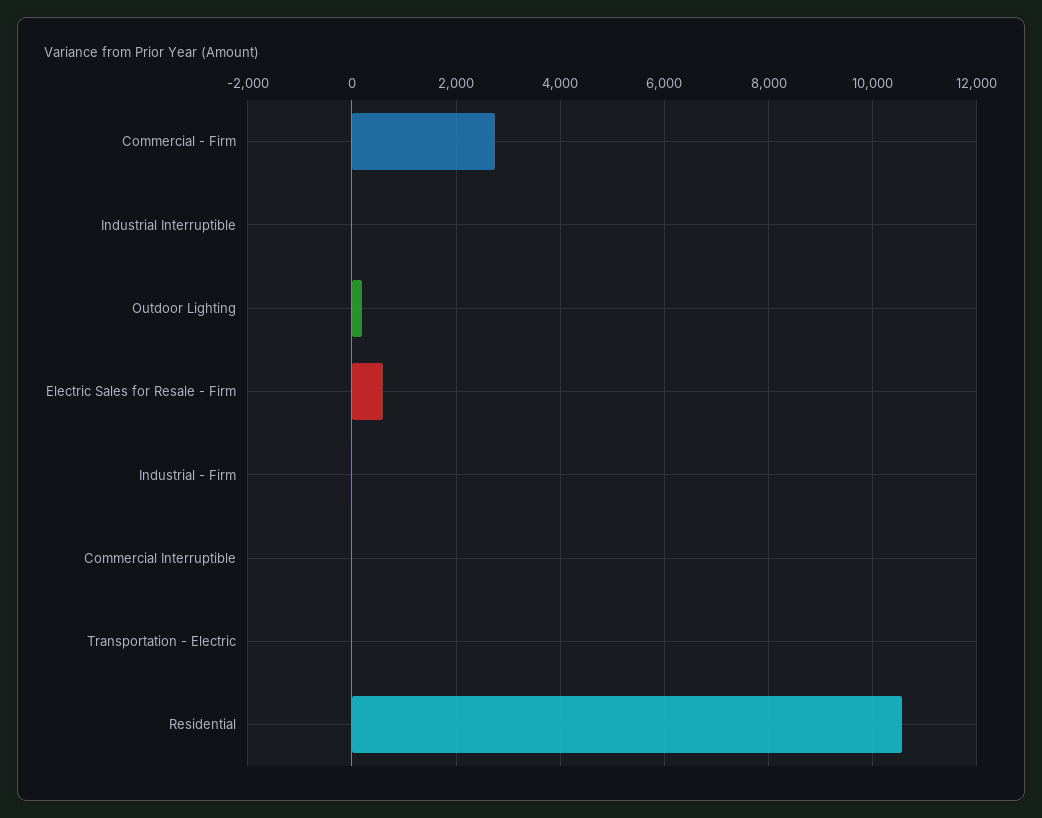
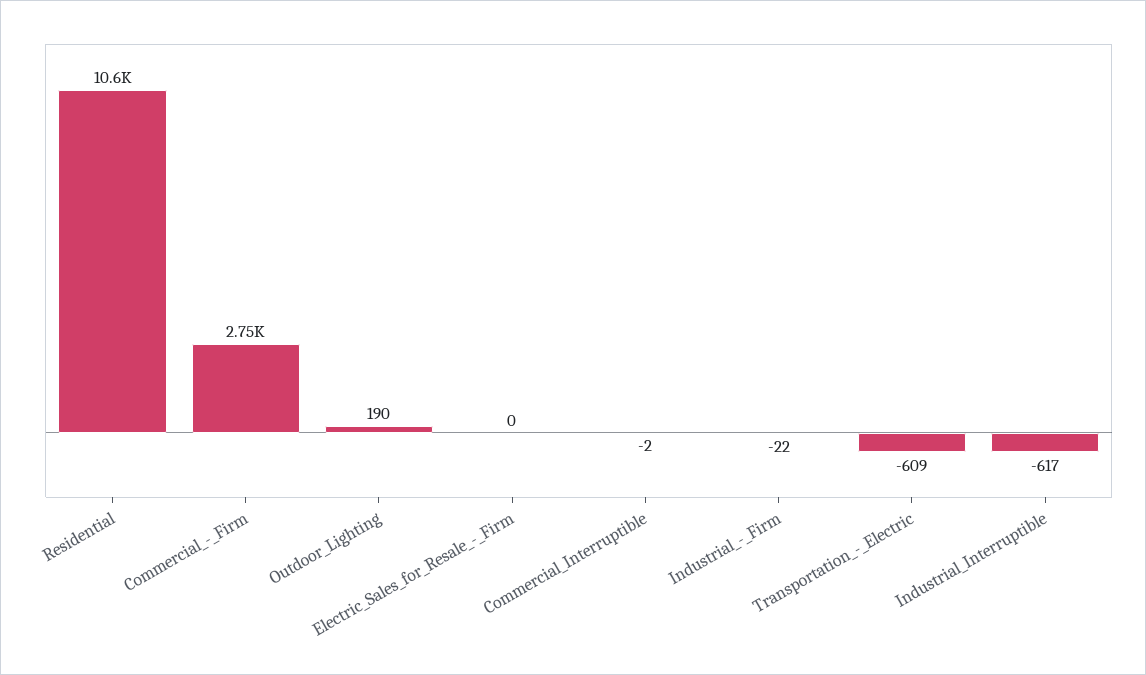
Industrial Interruptible: 0 -> -617
Electric Sales for Resale - Firm: 600 -> 0
Transportation - Electric: 0 -> -609

